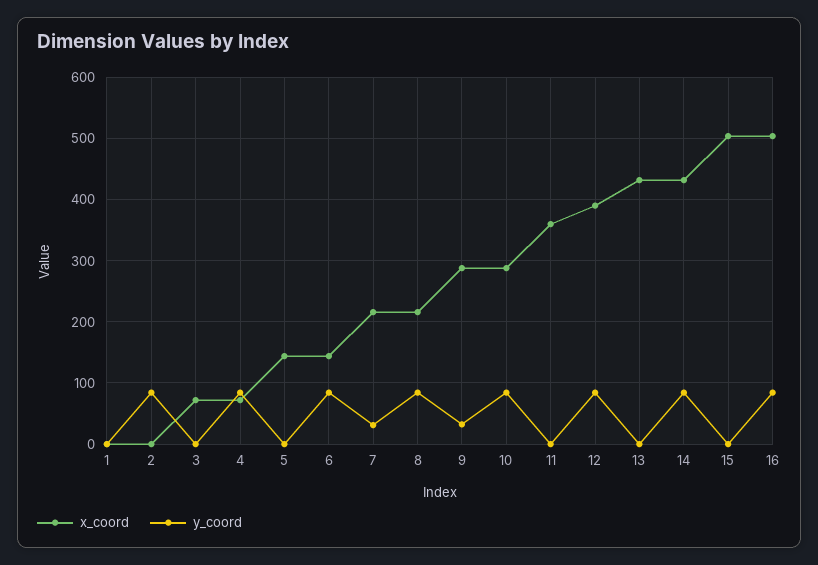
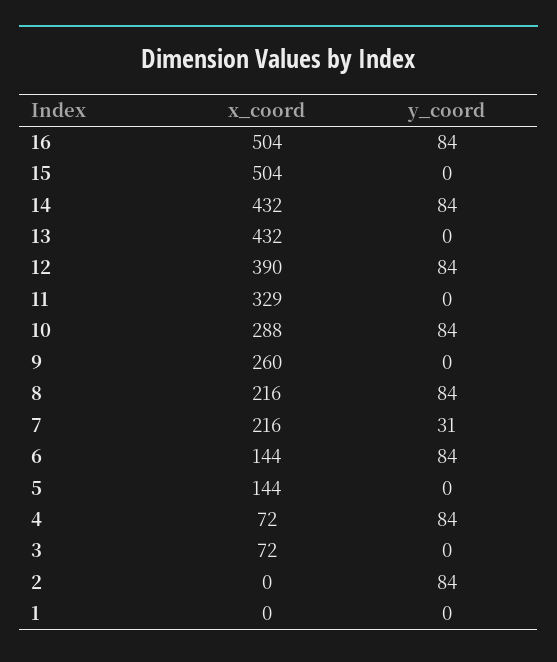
x_coord, 9: 290 -> 260
y_coord, 9: 30 -> 0
x_coord, 11: 360 -> 329

